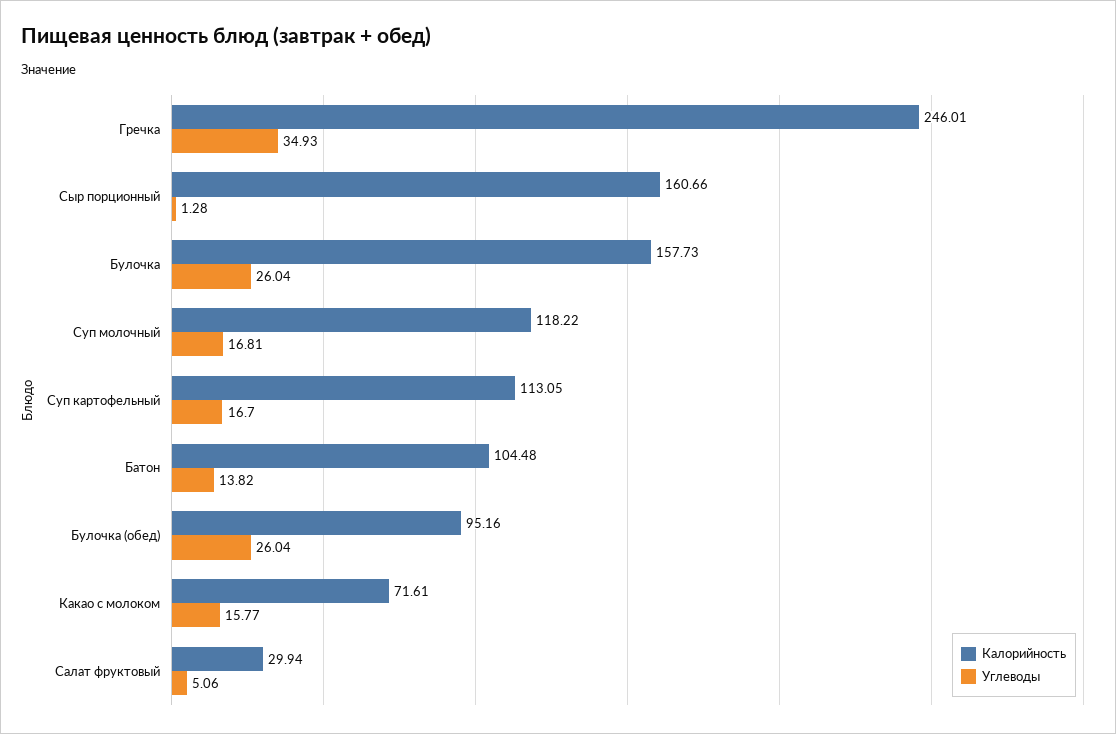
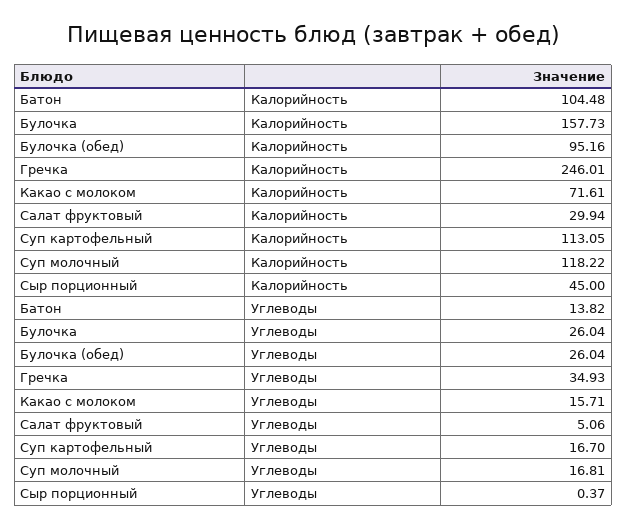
Калорийность, Сыр порционный: 160.66 -> 45
Углеводы, Сыр порционный: 1.28 -> 0.37
Углеводы, Какао с молоком: 15.77 -> 15.71

